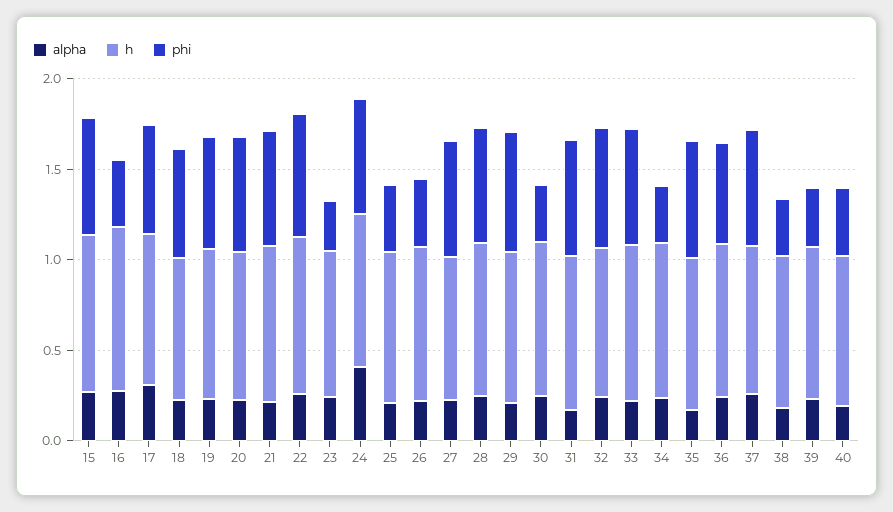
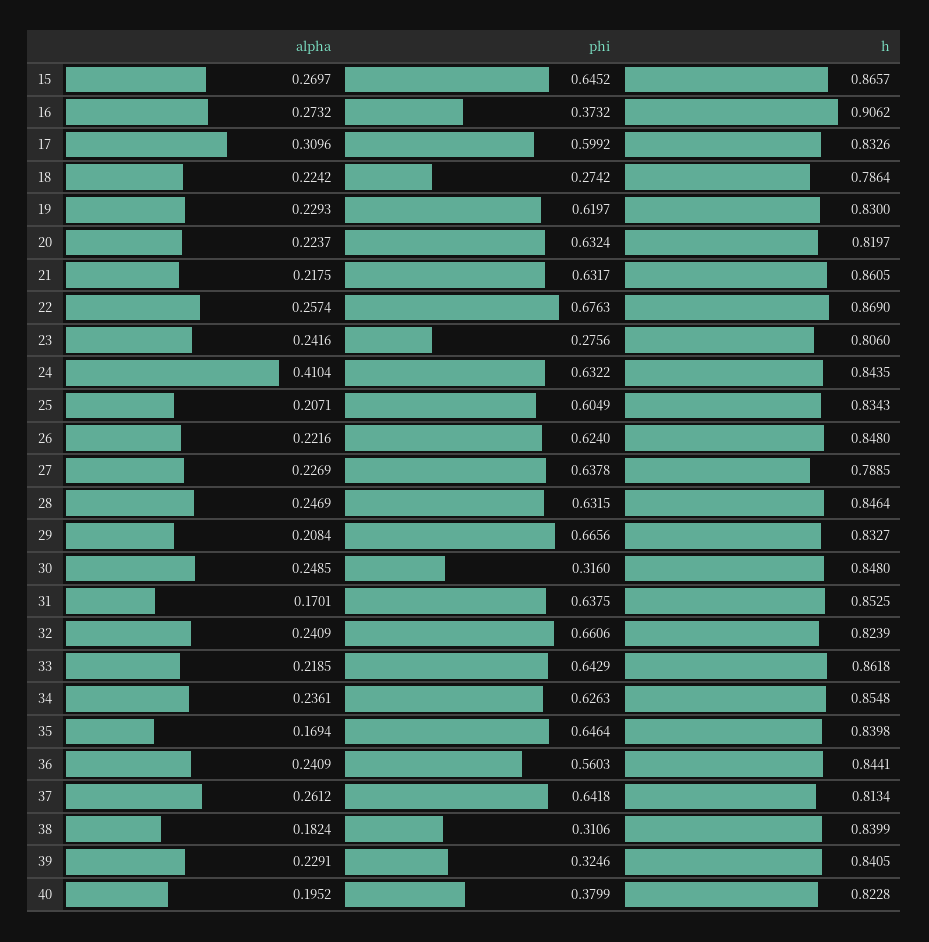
phi, 18: 0.6 -> 0.2742
phi, 25: 0.4 -> 0.6049
phi, 26: 0.4 -> 0.624
phi, 34: 0.3 -> 0.6263

